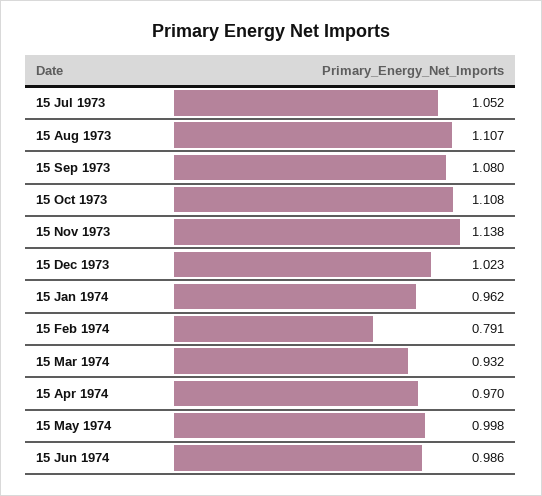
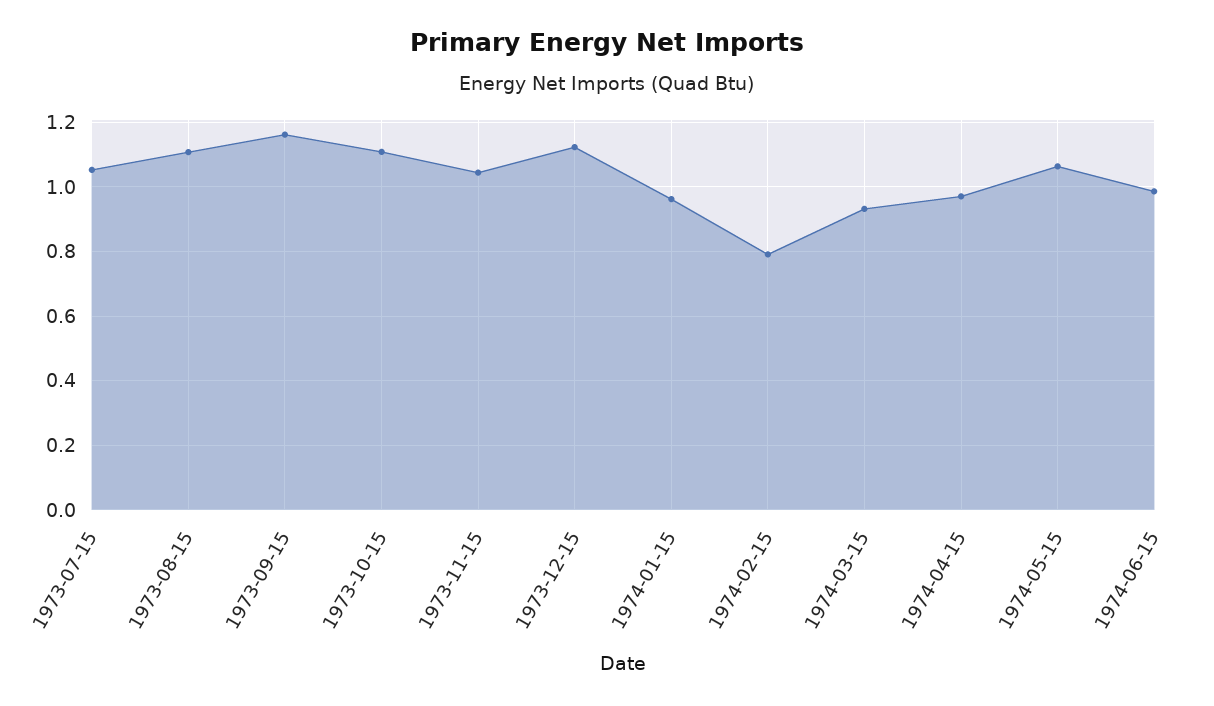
15 Sep 1973: 1.08 -> 1.16
15 Nov 1973: 1.138 -> 1.04
15 Dec 1973: 1.023 -> 1.12
15 May 1974: 0.998 -> 1.06

